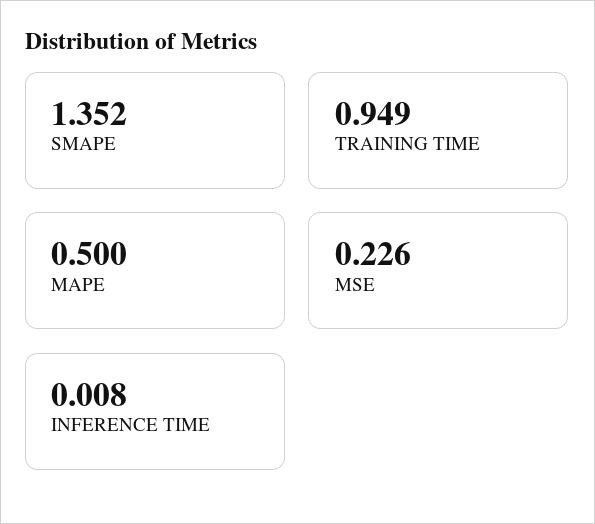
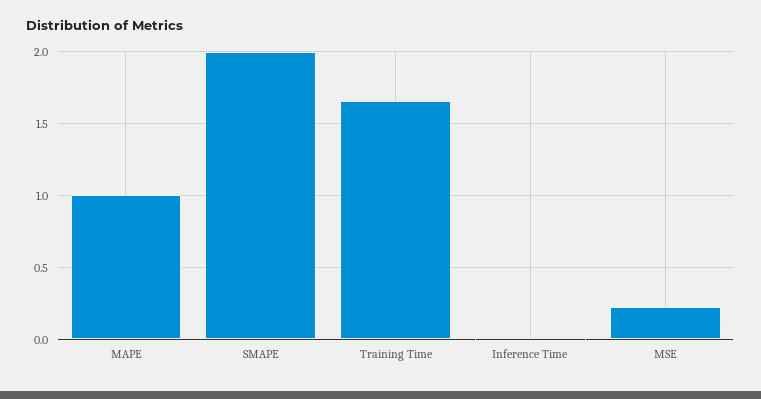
SMAPE: 1.352 -> 2
TRAINING TIME: 0.949 -> 1.65
MAPE: 0.5 -> 1

